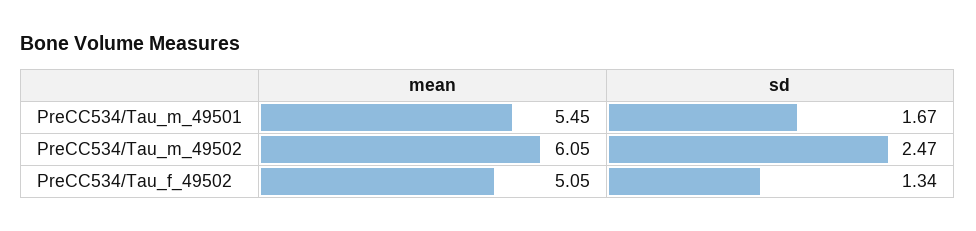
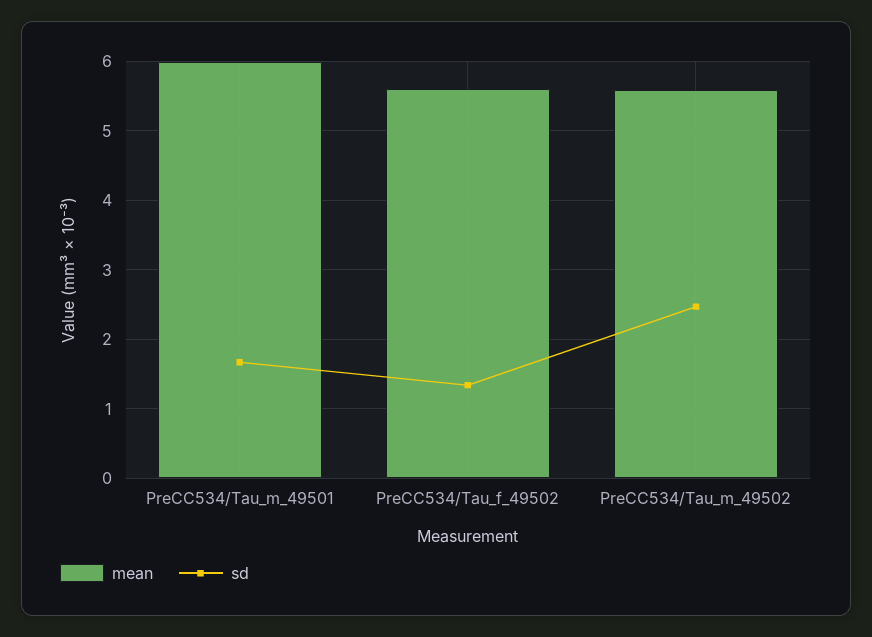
mean, PreCC534/Tau_m_49501: 5.45 -> 6
mean, PreCC534/Tau_m_49502: 6.05 -> 5.6
mean, PreCC534/Tau_f_49502: 5.05 -> 5.6

